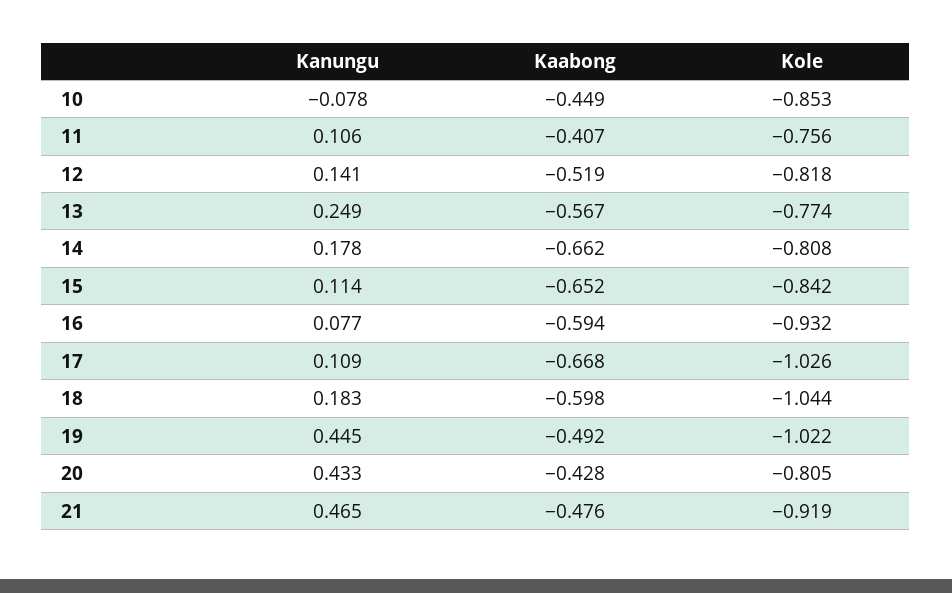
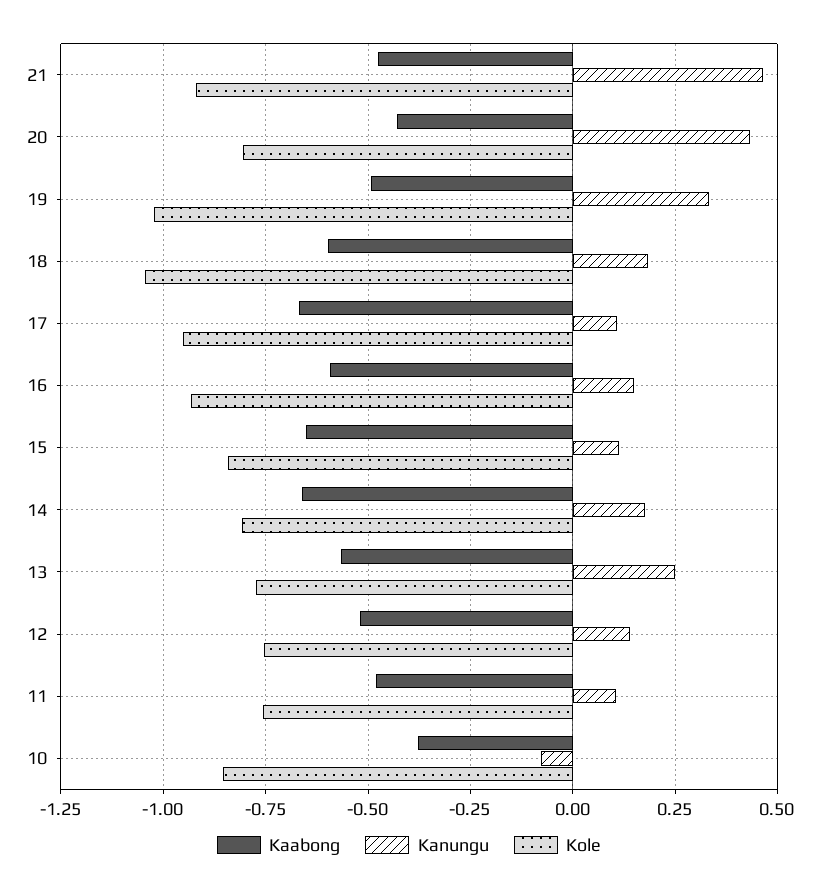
Kaabong, 10: -0.449 -> -0.375
Kaabong, 11: -0.407 -> -0.475
Kole, 12: -0.818 -> -0.75
Kanungu, 16: 0.077 -> 0.15
Kole, 17: -1.026 -> -0.95
Kanungu, 19: 0.445 -> 0.325

